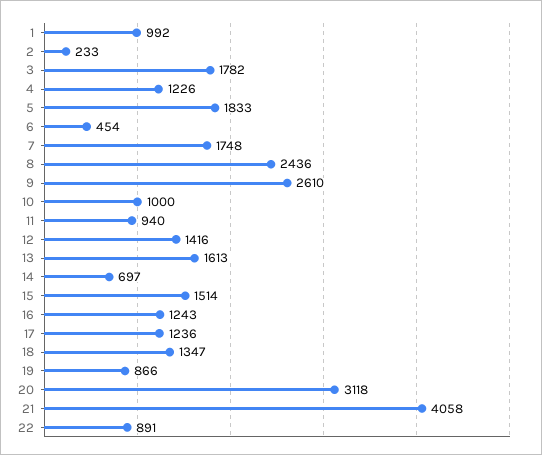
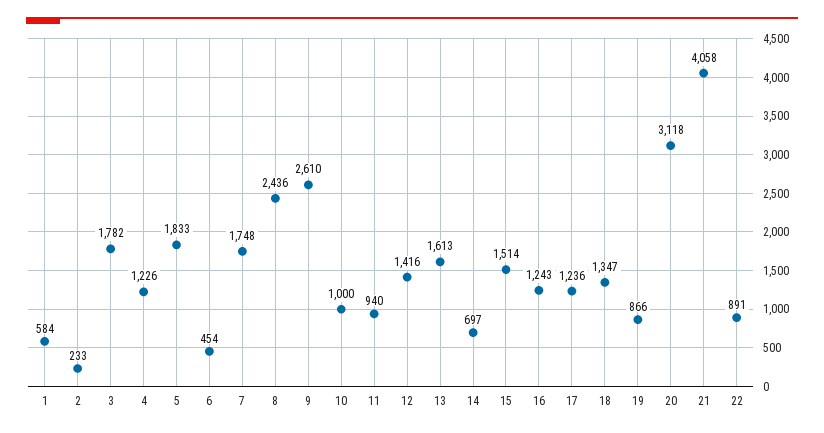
1: 992 -> 584

